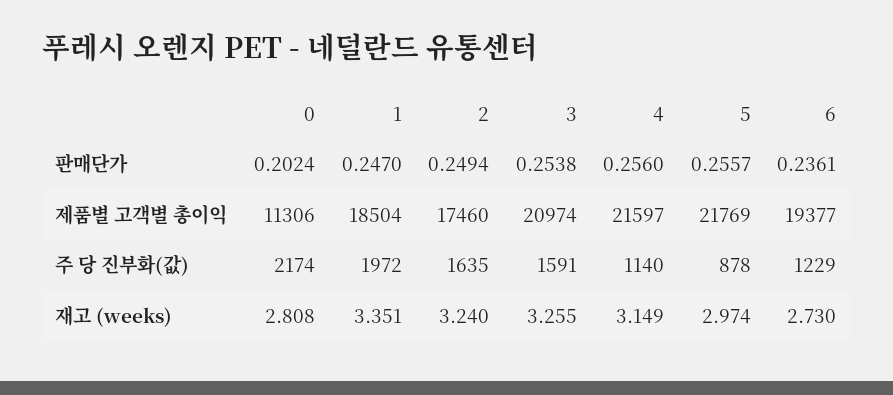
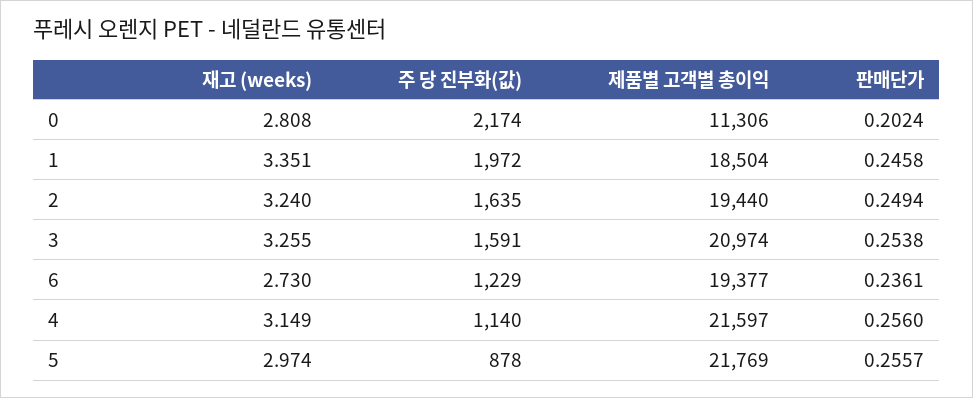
1, 판매단가: 0.247 -> 0.2458
2, 제품별 고객별 총이익: 17460 -> 19440

